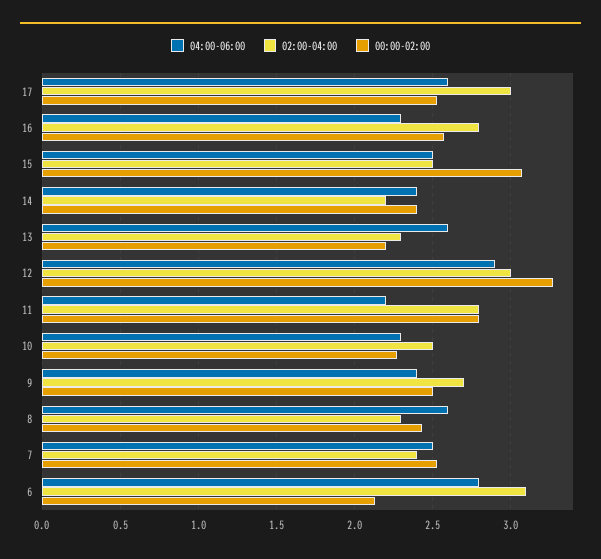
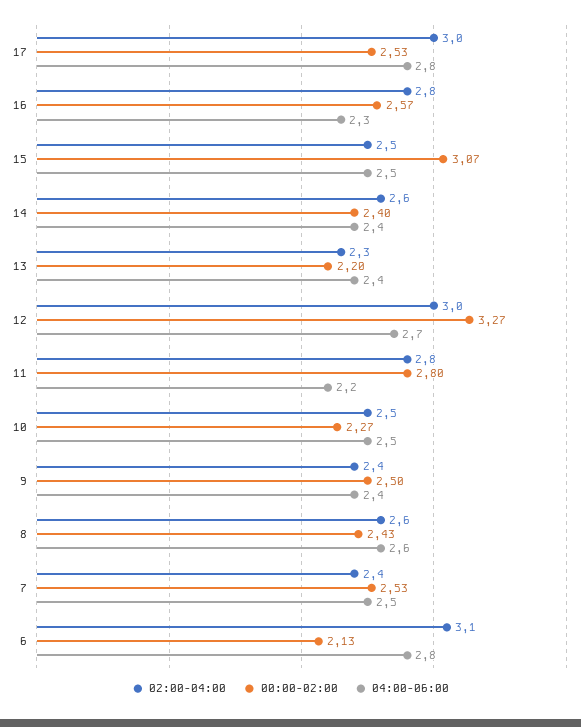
04:00-06:00, 17: 2.6 -> 2.8
02:00-04:00, 14: 2.2 -> 2.6
04:00-06:00, 13: 2.6 -> 2.4
04:00-06:00, 12: 2.9 -> 2.7
04:00-06:00, 10: 2.3 -> 2.5
02:00-04:00, 9: 2.7 -> 2.4
02:00-04:00, 8: 2.3 -> 2.6

